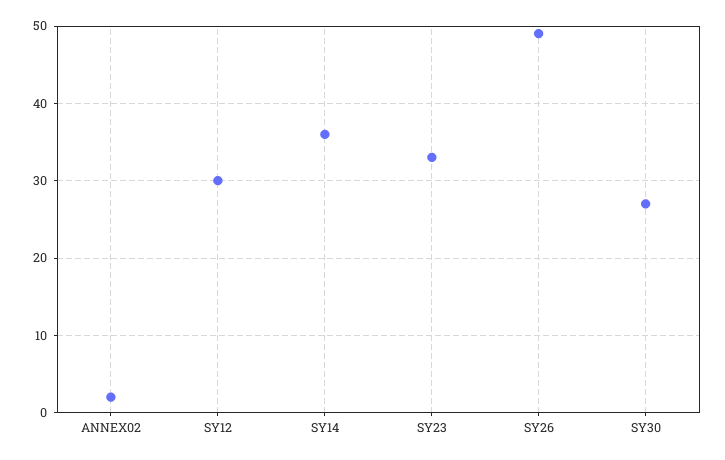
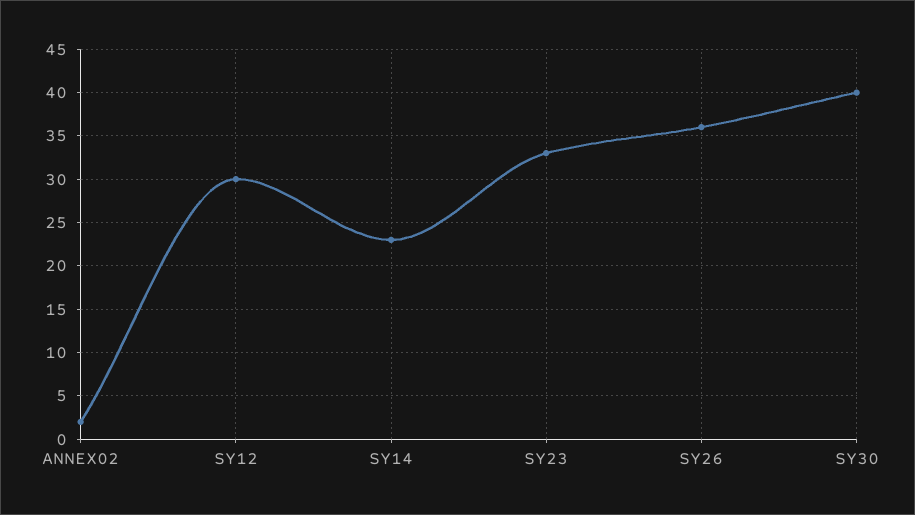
SY14: 36 -> 23
SY26: 49 -> 36
SY30: 27 -> 40

